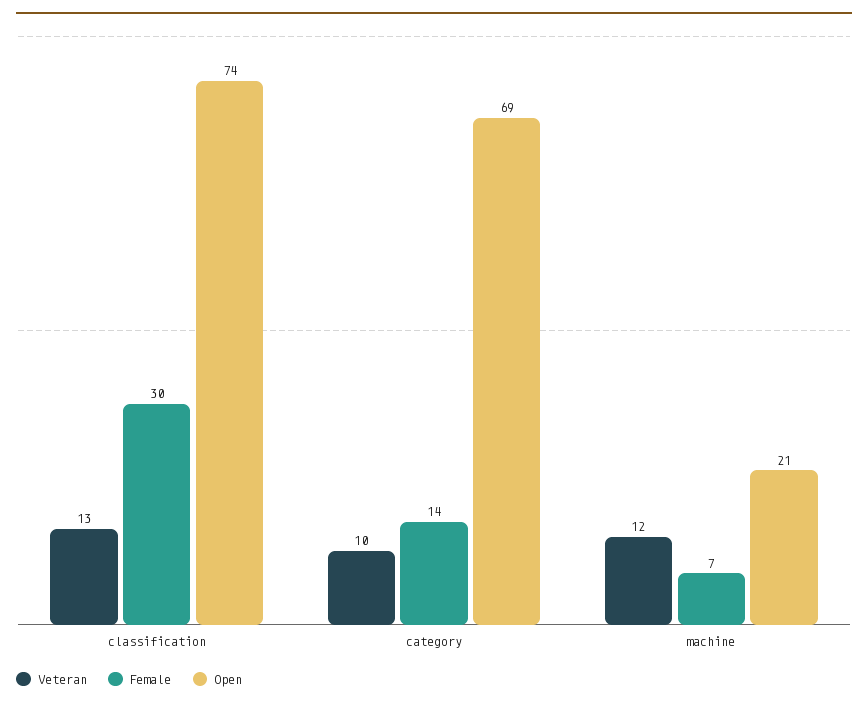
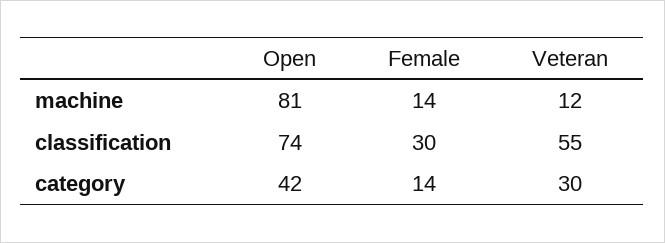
Veteran, classification: 13 -> 55
Veteran, category: 10 -> 30
Open, category: 69 -> 42
Female, machine: 7 -> 14
Open, machine: 21 -> 81

